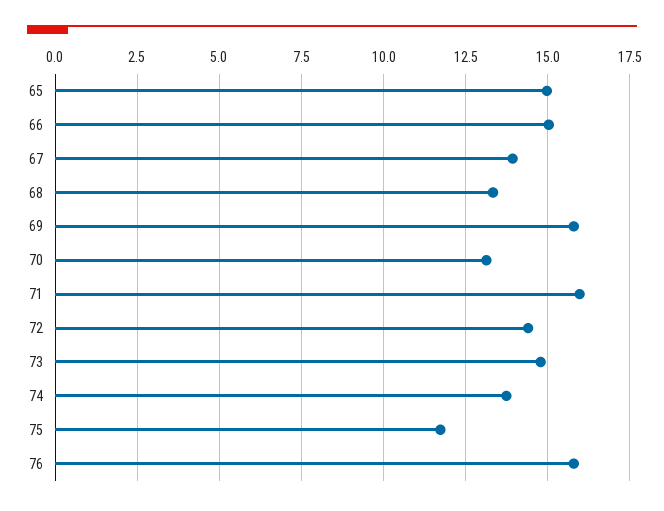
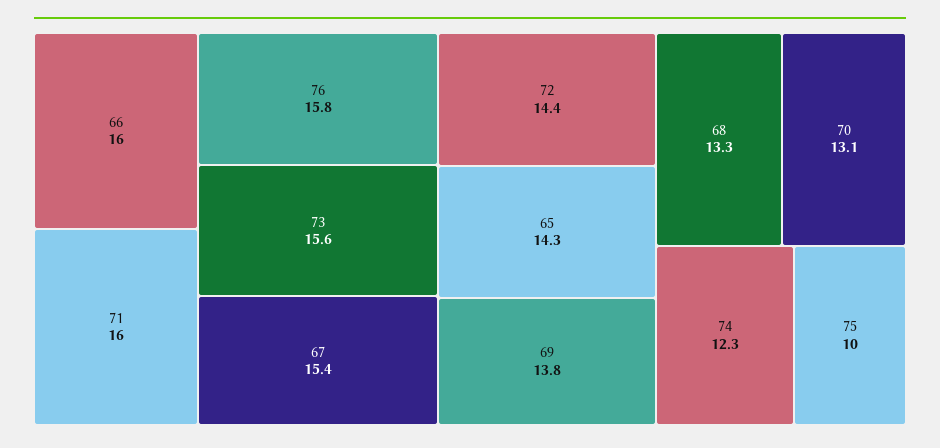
65: 15 -> 14.3
66: 15 -> 16
67: 14 -> 15.4
69: 15.75 -> 13.8
73: 14.75 -> 15.6
74: 13.75 -> 12.3
75: 11.75 -> 10

